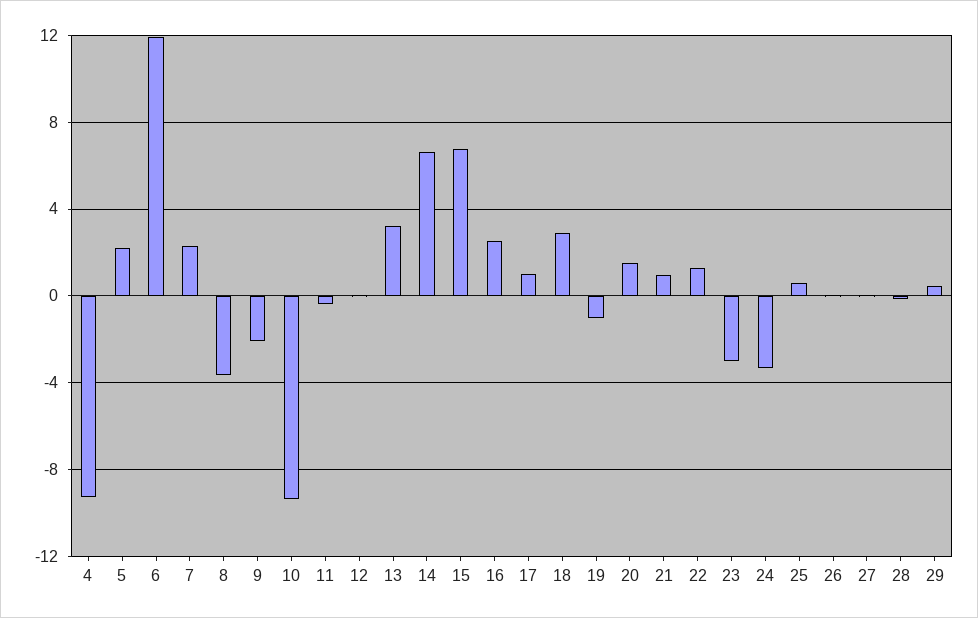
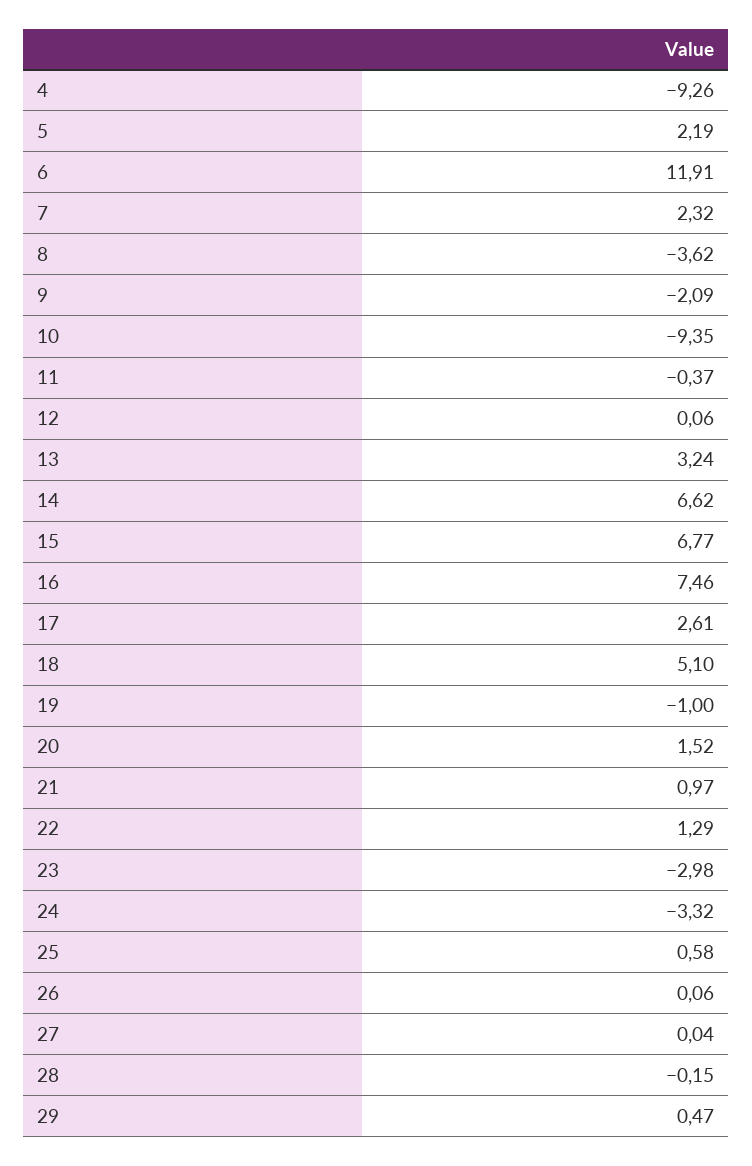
16: 2.5 -> 7.46
17: 1 -> 2.61
18: 3 -> 5.1

